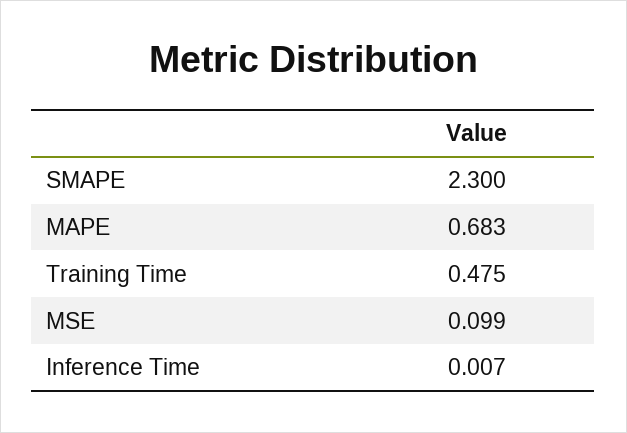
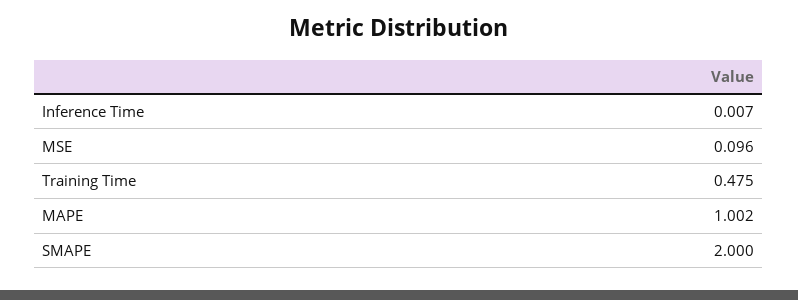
SMAPE: 2.3 -> 2
MAPE: 0.683 -> 1.002
MSE: 0.099 -> 0.096

